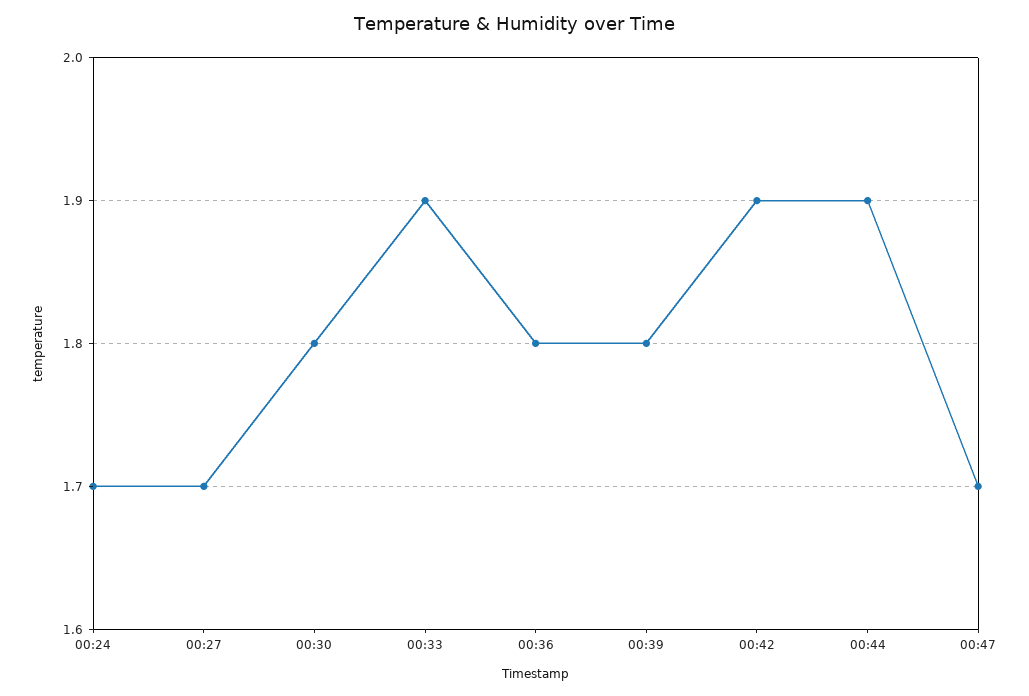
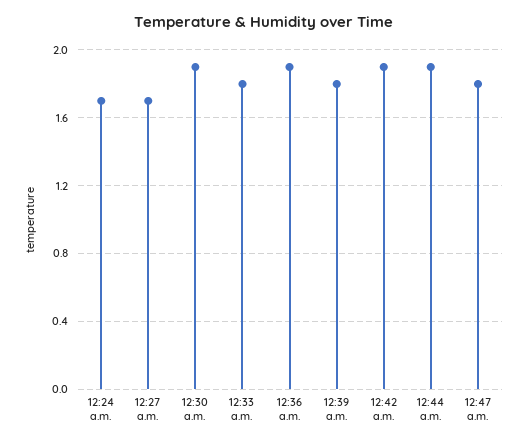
00:30: 1.8 -> 1.9
00:33: 1.9 -> 1.8
00:36: 1.8 -> 1.9
00:47: 1.7 -> 1.8

